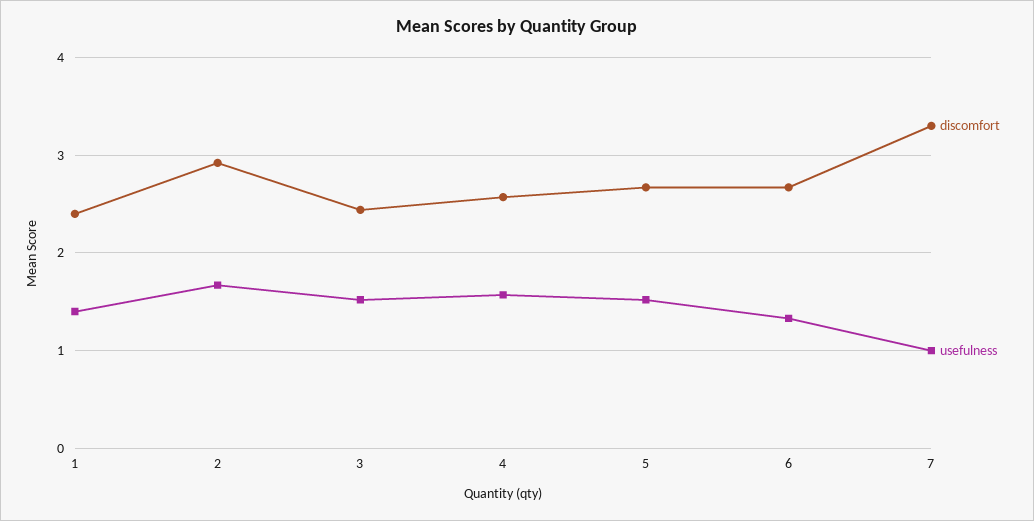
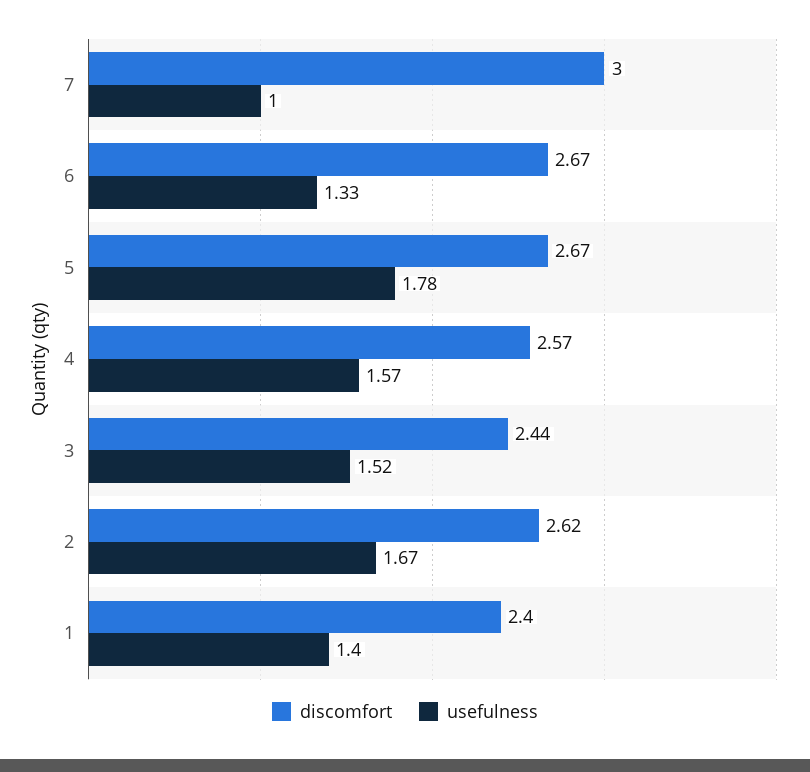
discomfort, 2: 2.9 -> 2.62
usefulness, 5: 1.5 -> 1.78
discomfort, 7: 3.3 -> 3

